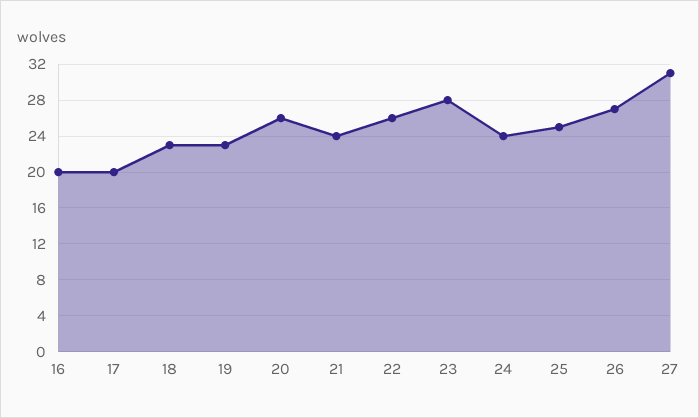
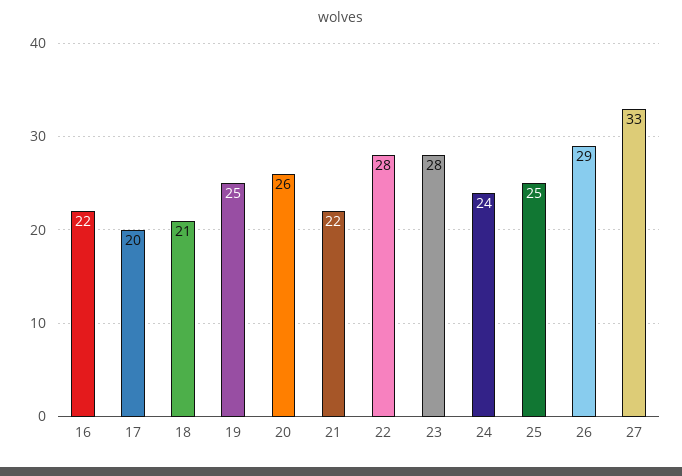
16: 20 -> 22
18: 23 -> 21
19: 23 -> 25
21: 24 -> 22
22: 26 -> 28
26: 27 -> 29
27: 31 -> 33

